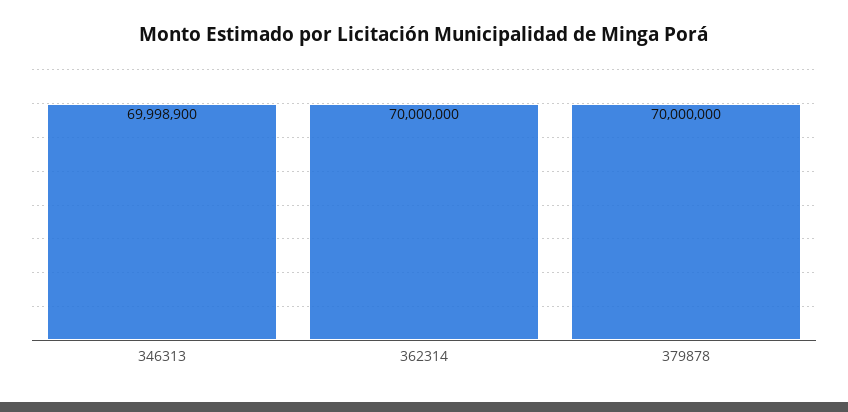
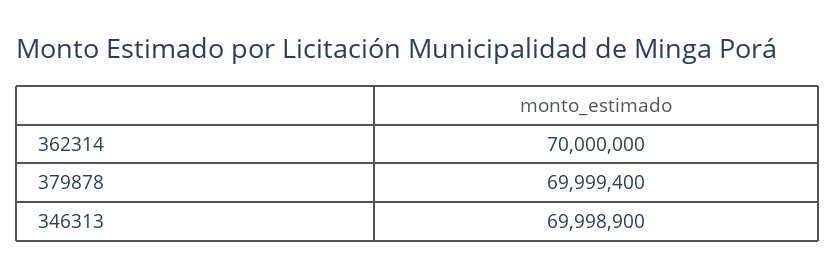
379878: 70000000 -> 69999400

